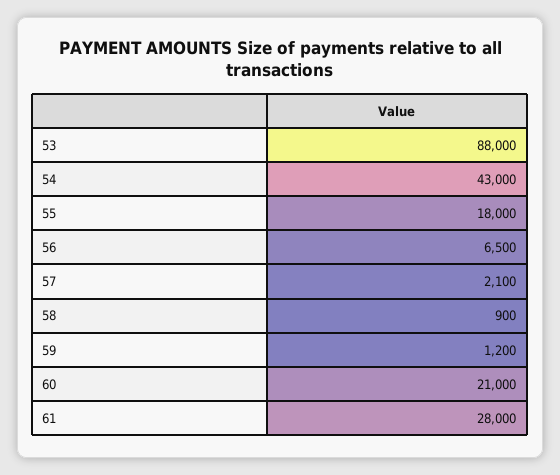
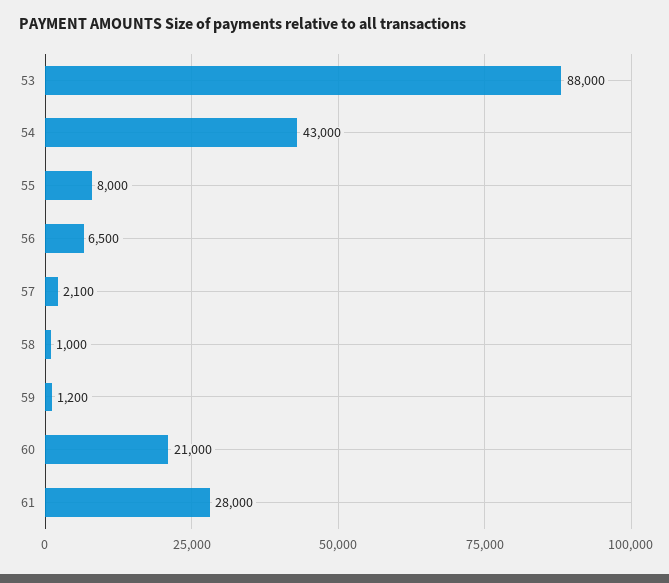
55: 18000 -> 8000
58: 900 -> 1000

